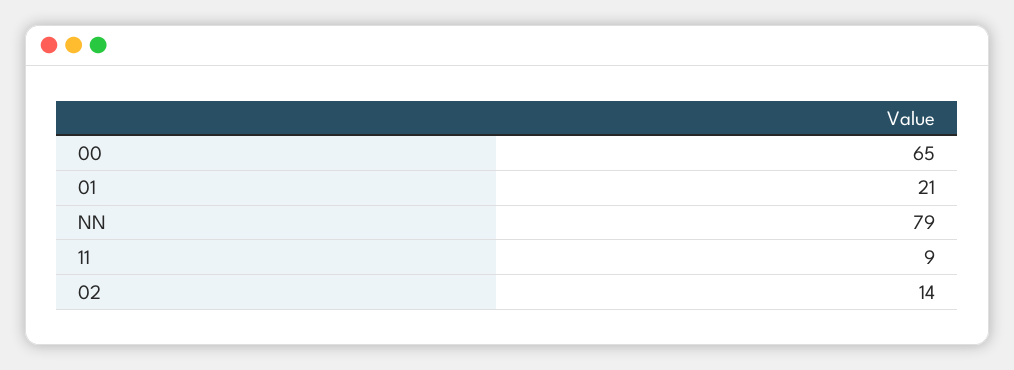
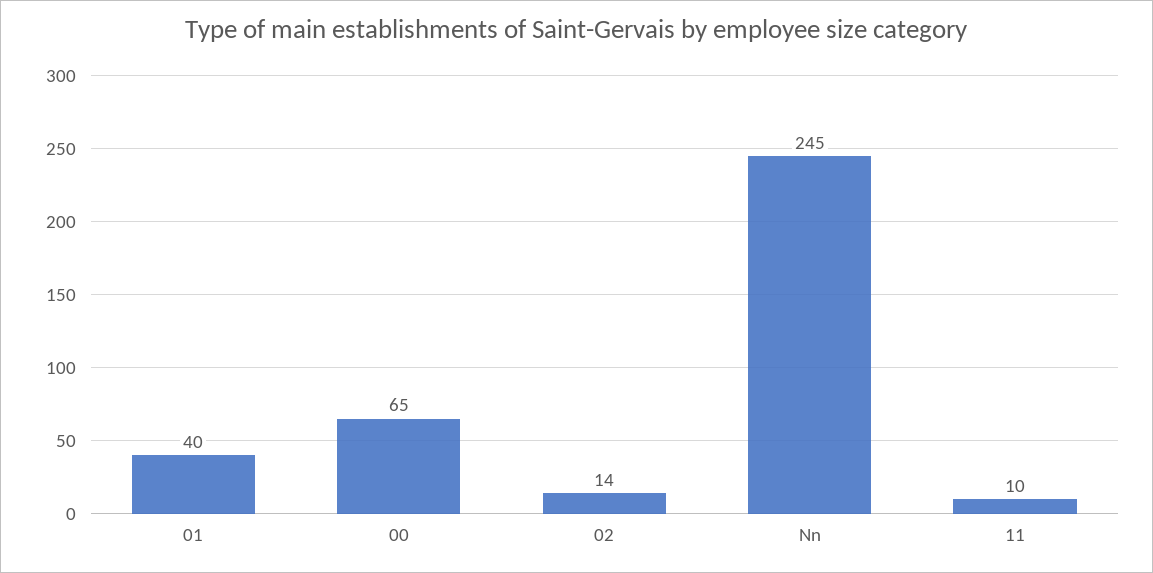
01: 21 -> 40
NN: 79 -> 245
11: 9 -> 10

